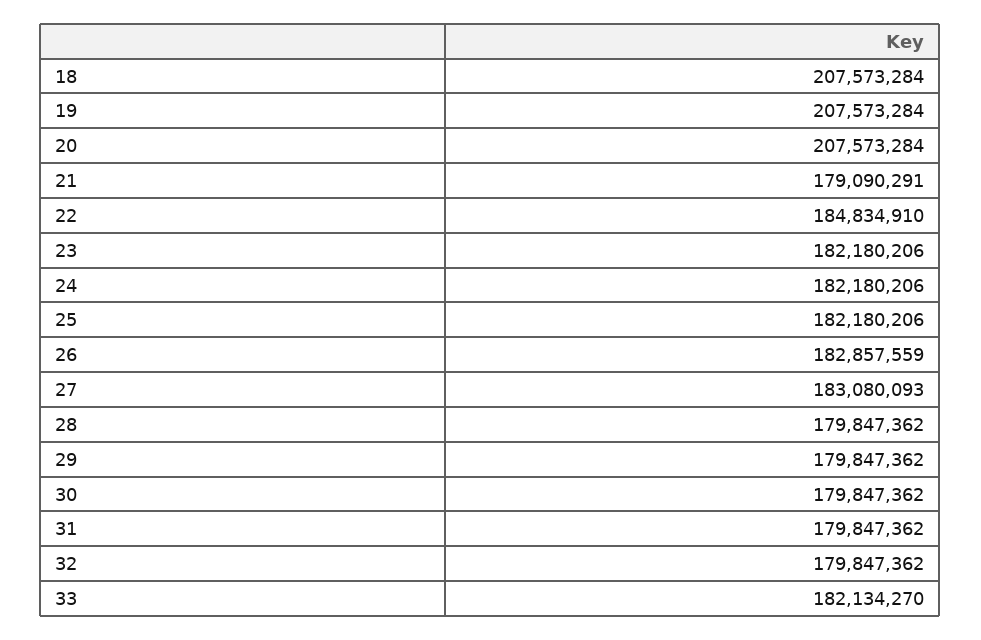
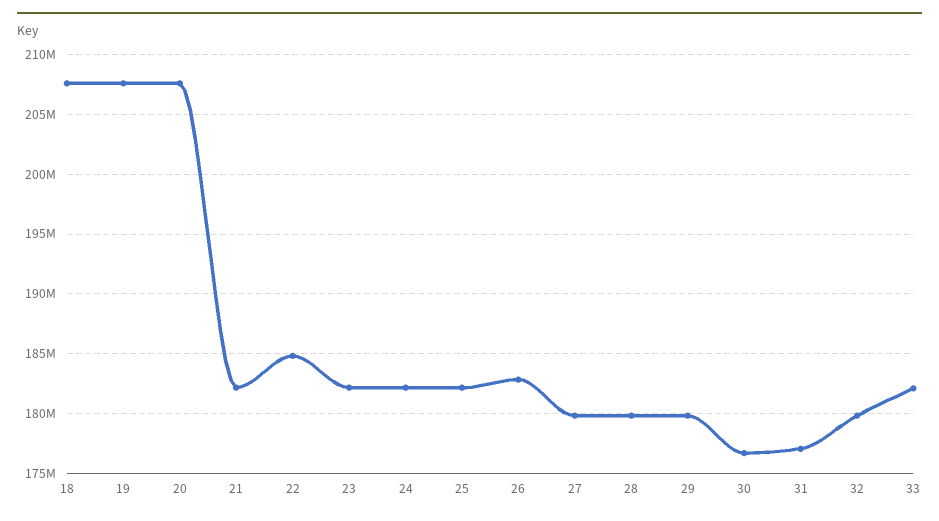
21: 179090291 -> 182000000
27: 183080093 -> 180000000
30: 179847362 -> 177000000
31: 179847362 -> 177000000

